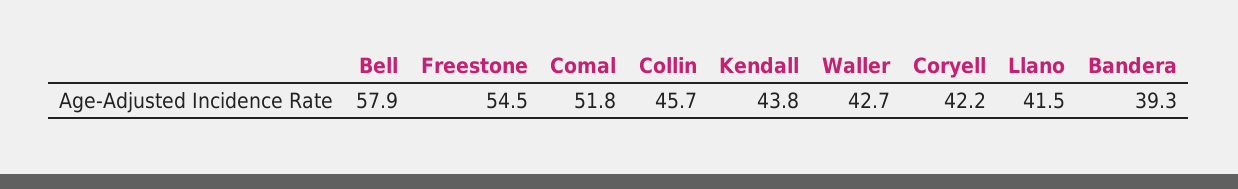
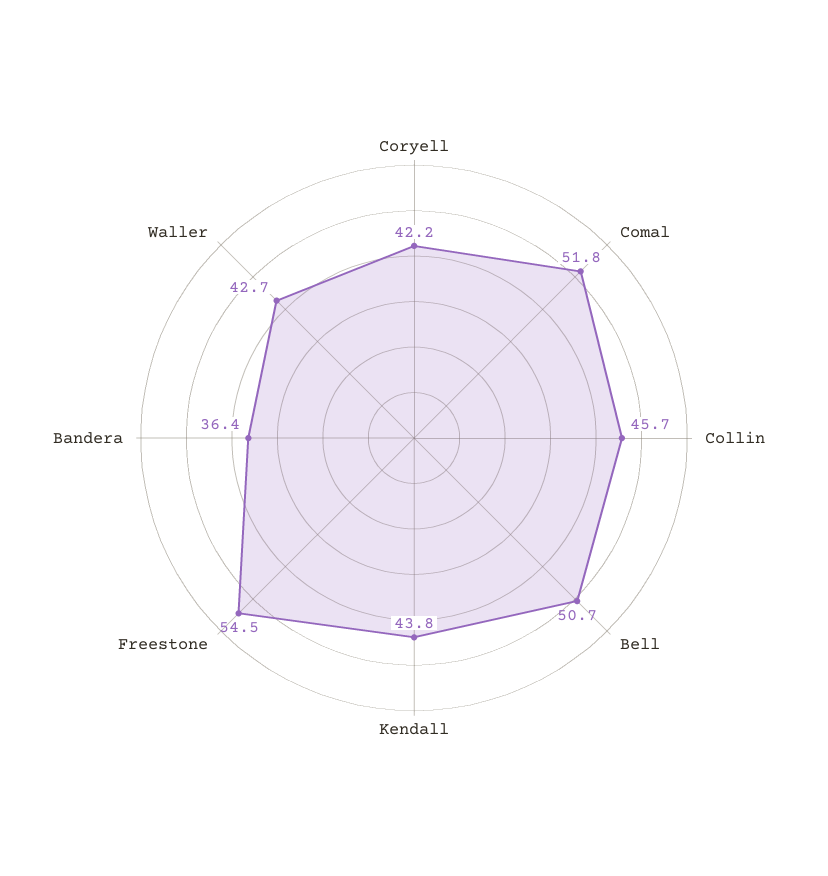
Bell: 57.9 -> 50.7
Llano: 41.5 -> none
Bandera: 39.3 -> 36.4

